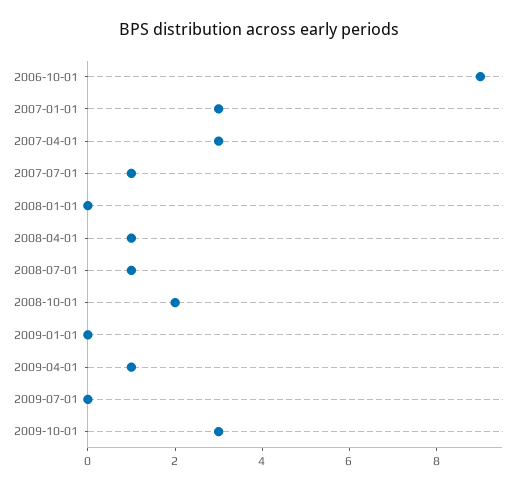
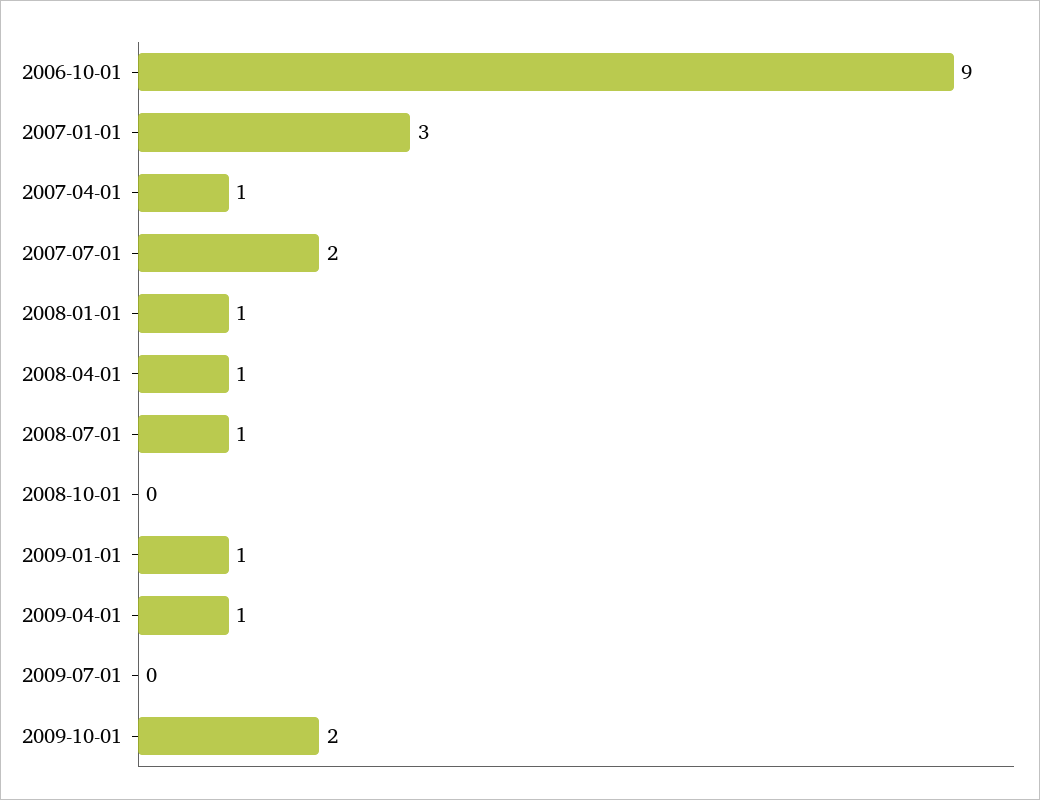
2007-04-01: 3 -> 1
2007-07-01: 1 -> 2
2008-01-01: 0 -> 1
2008-10-01: 2 -> 0
2009-01-01: 0 -> 1
2009-10-01: 3 -> 2

